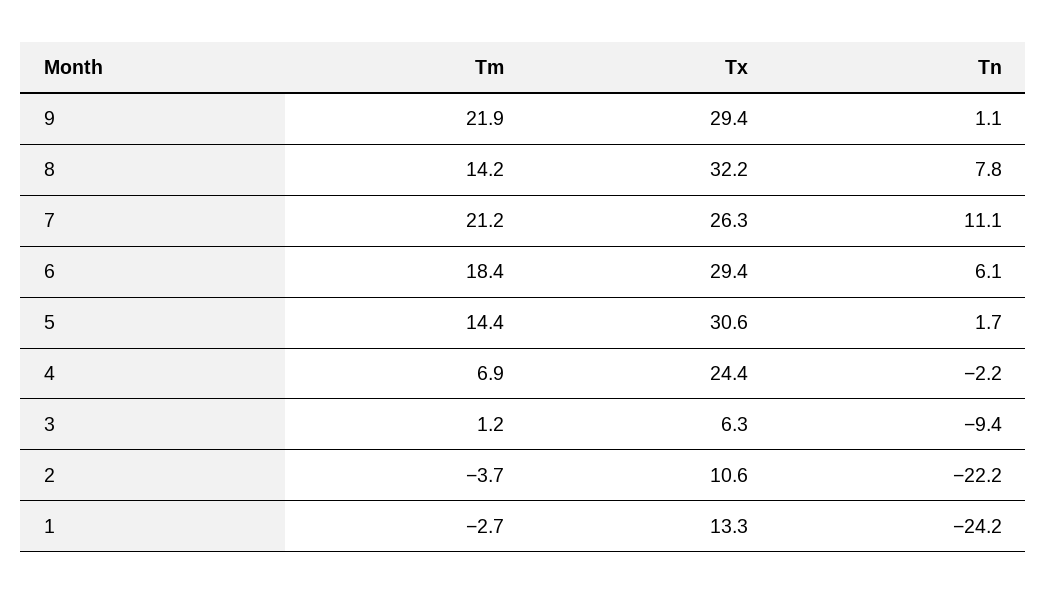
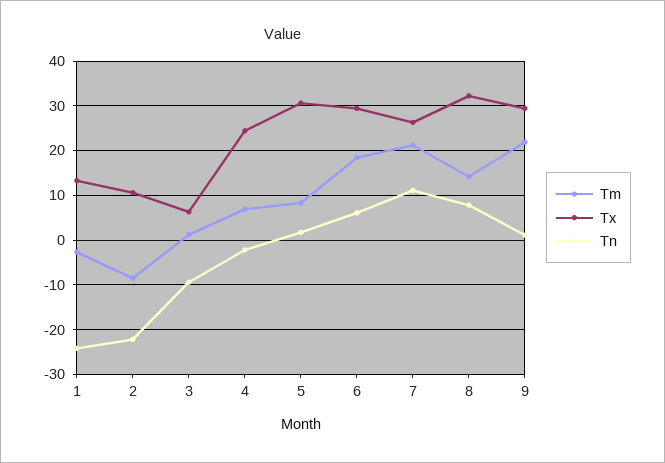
Tm, 5: 14.4 -> 8
Tm, 2: -3.7 -> -8

